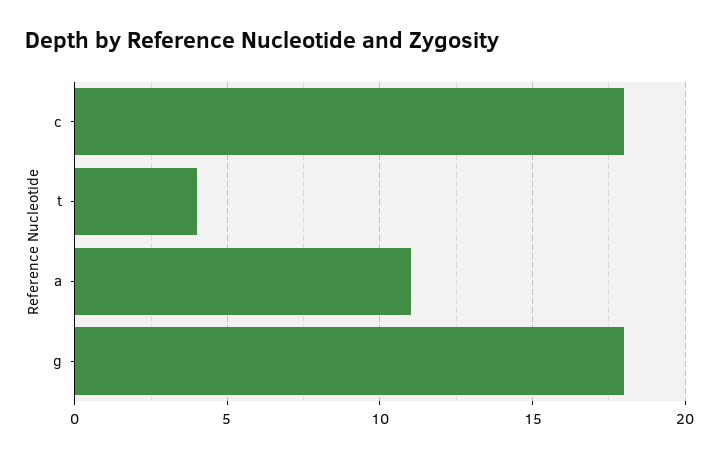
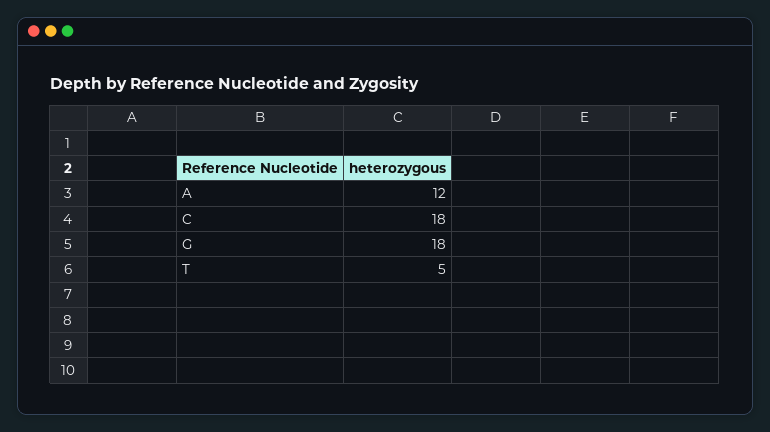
t: 4 -> 5
a: 11 -> 12

